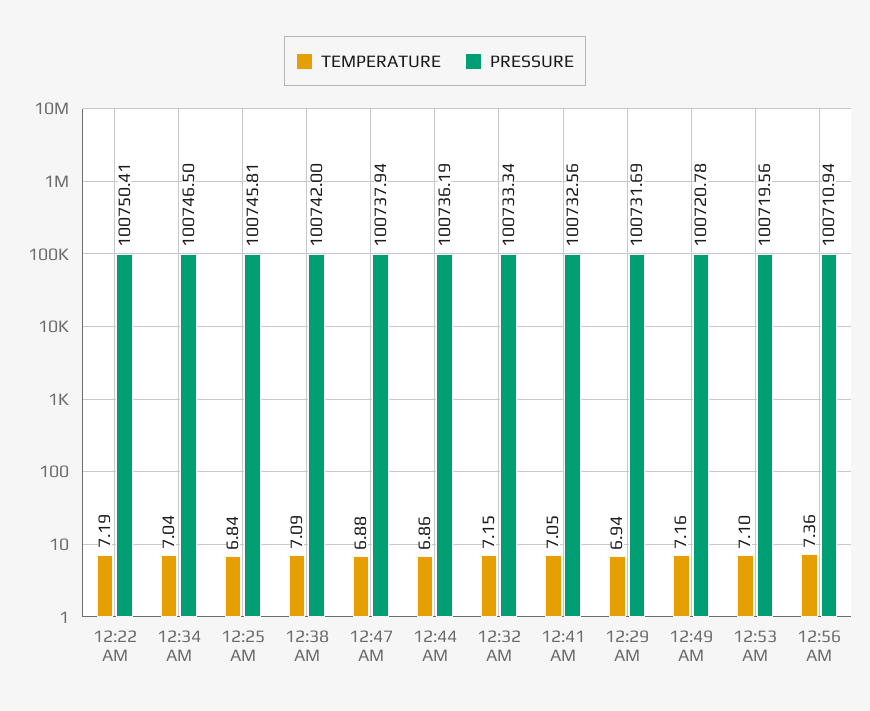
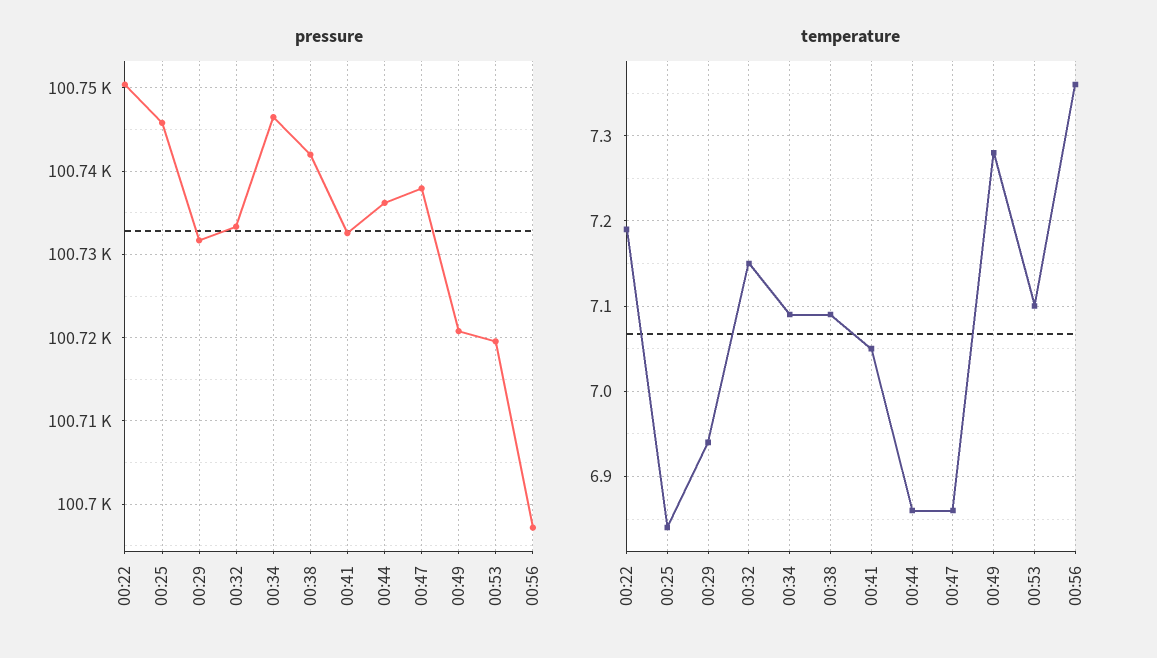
TEMPERATURE, 12:34 AM: 7.04 -> 7.09
TEMPERATURE, 12:47 AM: 6.88 -> 6.86
TEMPERATURE, 12:49 AM: 7.16 -> 7.28
PRESSURE, 12:56 AM: 100710.94 -> 100697

